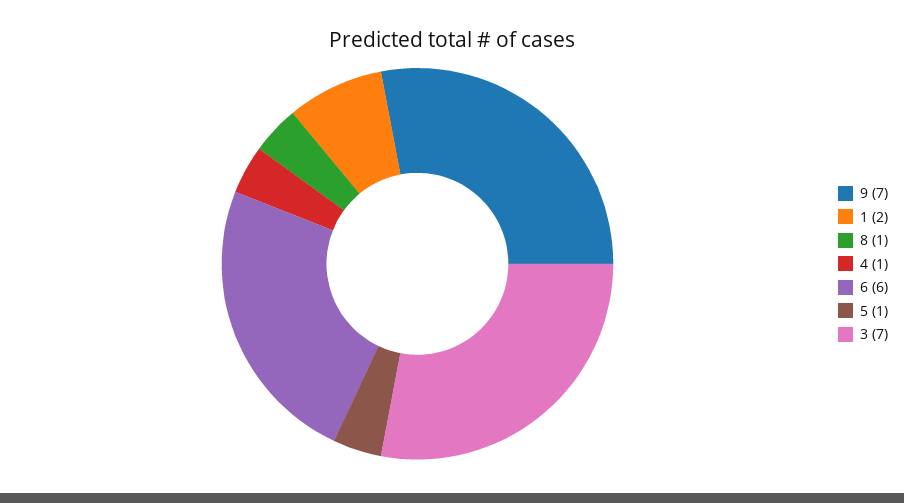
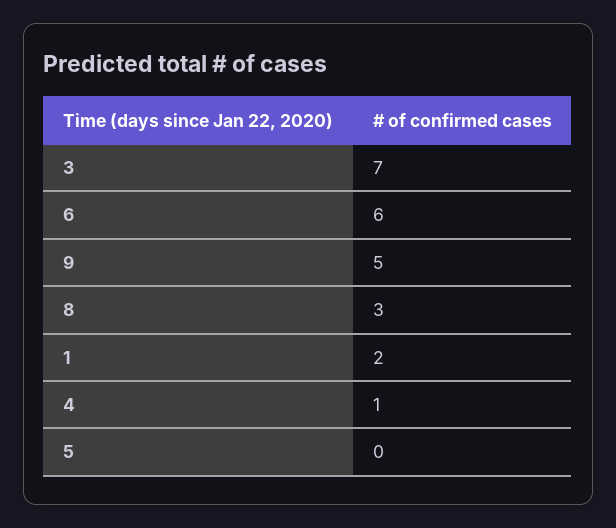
9: 7 -> 5
8: 1 -> 3
5: 1 -> 0

